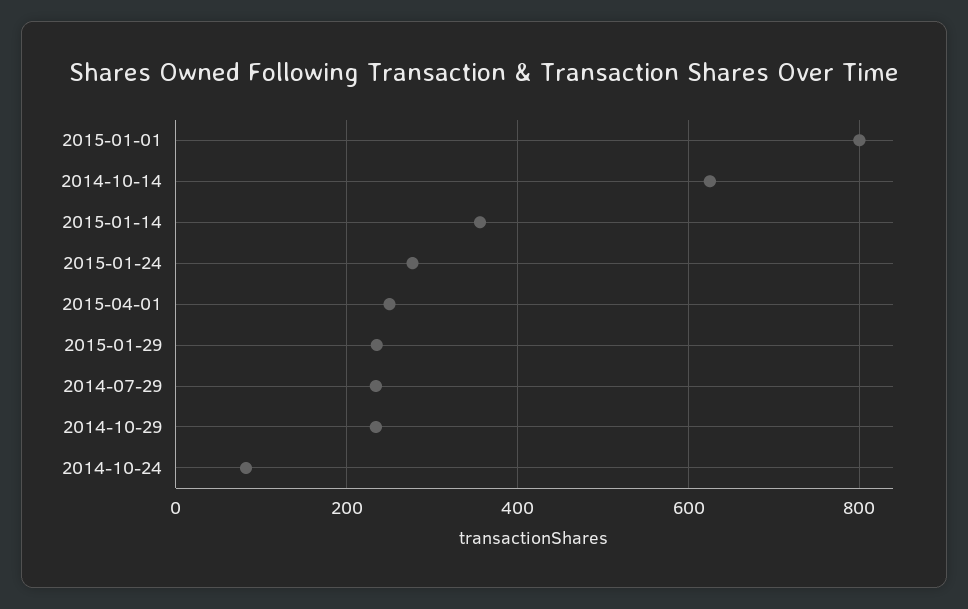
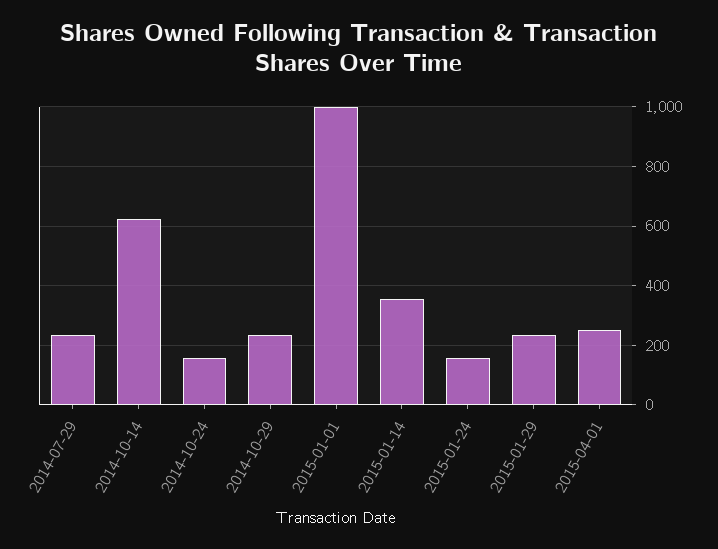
2015-01-01: 800 -> 1000
2015-01-24: 280 -> 150
2014-10-24: 80 -> 150

